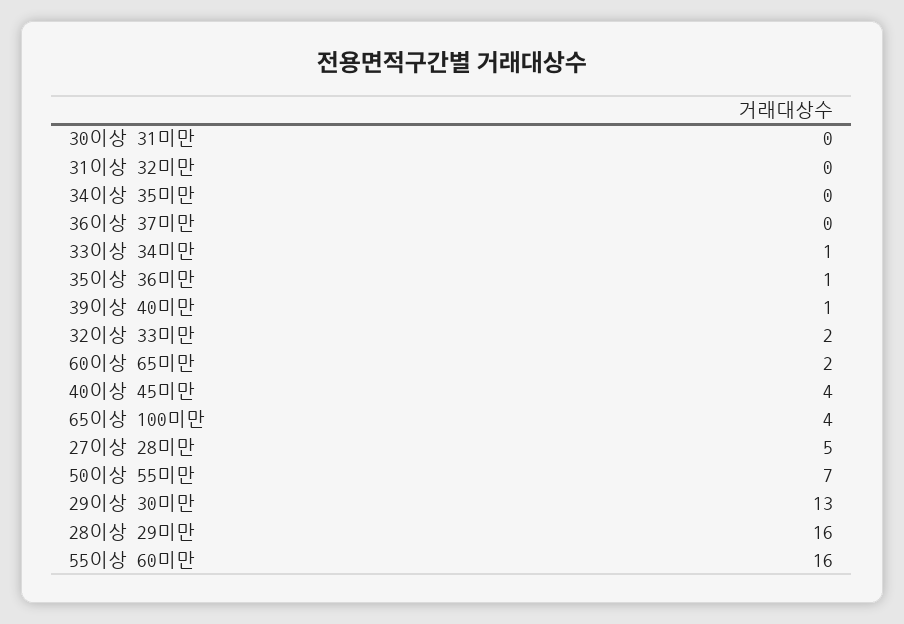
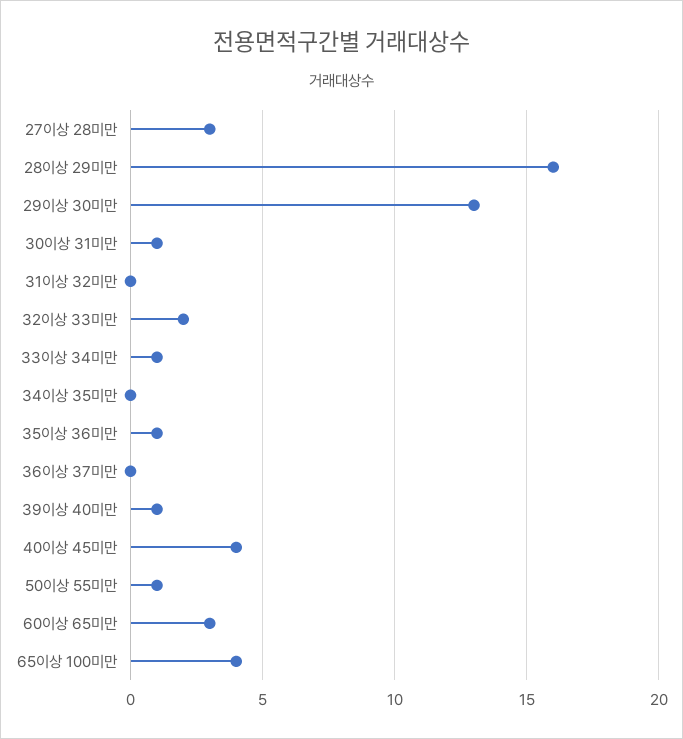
30이상 31미만: 0 -> 1
60이상 65미만: 2 -> 3
27이상 28미만: 5 -> 3
50이상 55미만: 7 -> 1
55이상 60미만: 16 -> none

